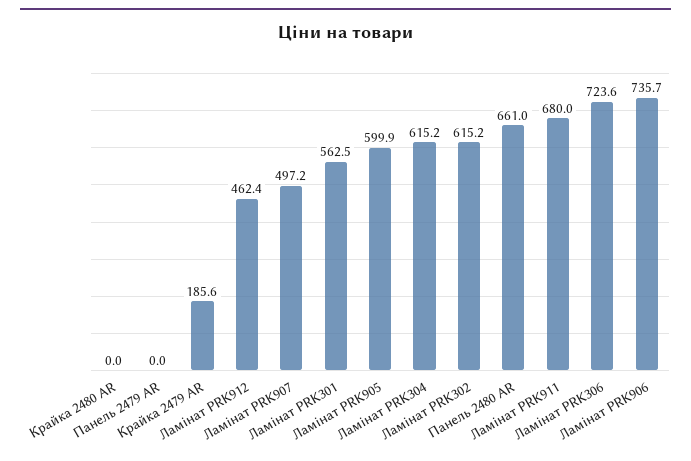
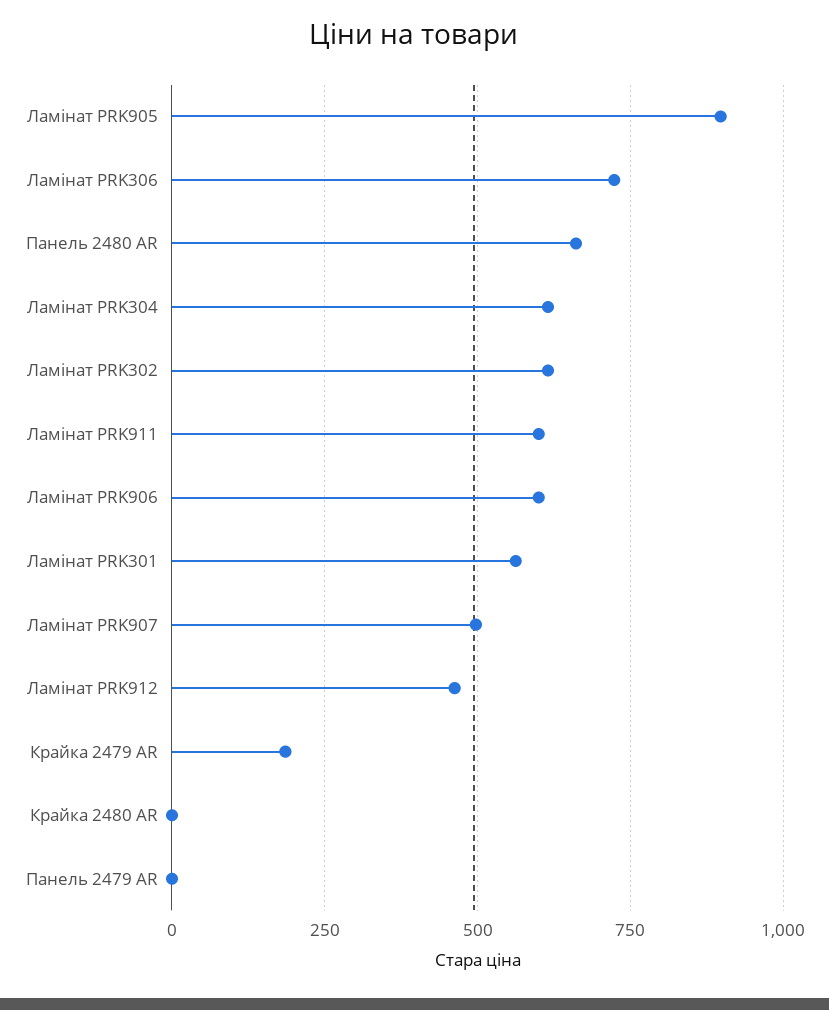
Ламінат PRK905: 599.9 -> 900
Ламінат PRK911: 680 -> 600
Ламінат PRK906: 735.7 -> 600

